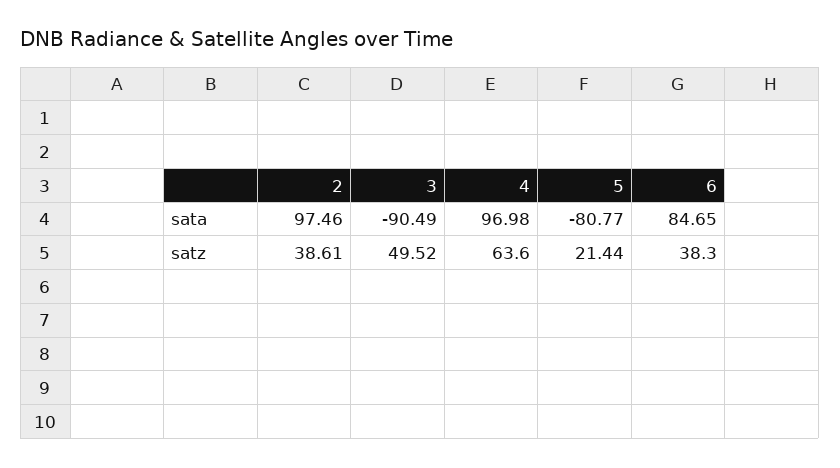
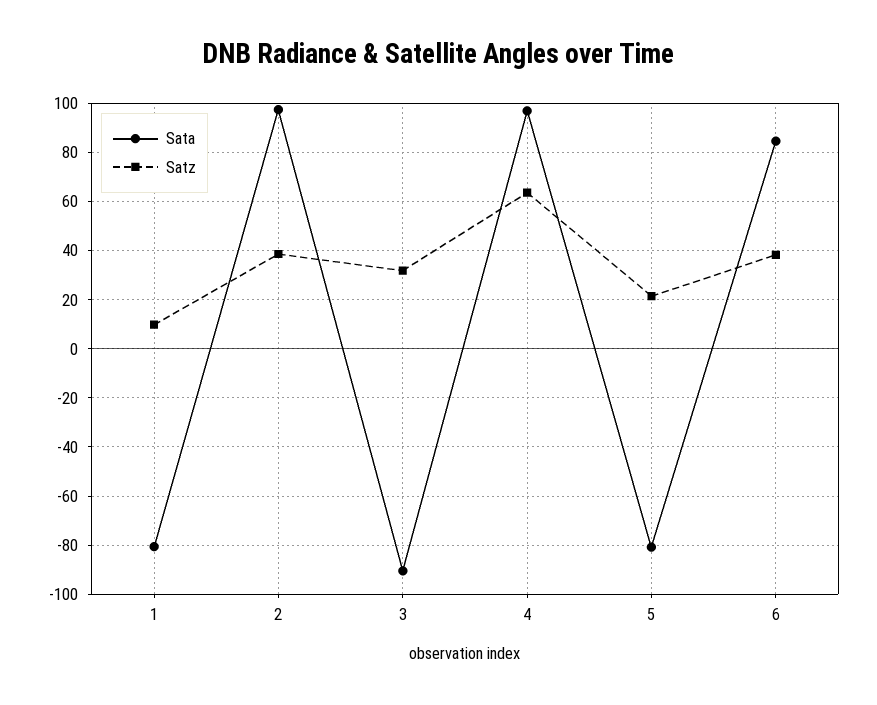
satz, 3: 49.52 -> 32.5
sata, 1: none -> -80
satz, 1: none -> 10

